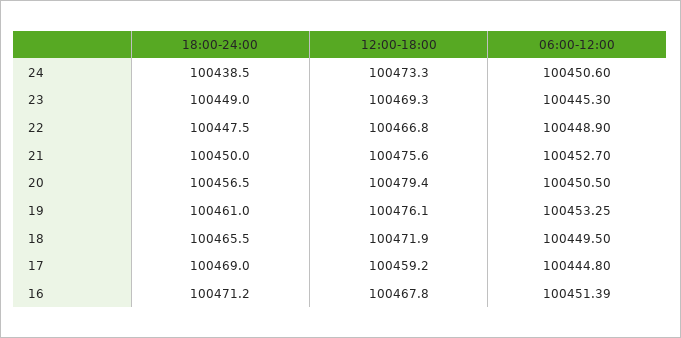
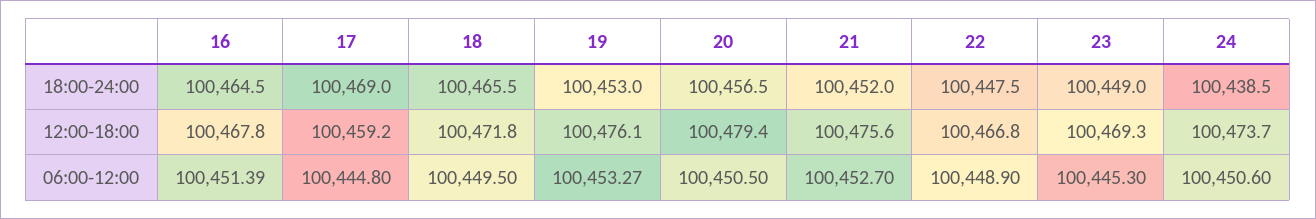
12:00-18:00, 24: 100473.3 -> 100473.7
18:00-24:00, 21: 100450 -> 100452
18:00-24:00, 19: 100461 -> 100453
06:00-12:00, 19: 100453.25 -> 100453.27
12:00-18:00, 18: 100471.9 -> 100471.8
18:00-24:00, 16: 100471.2 -> 100464.5

